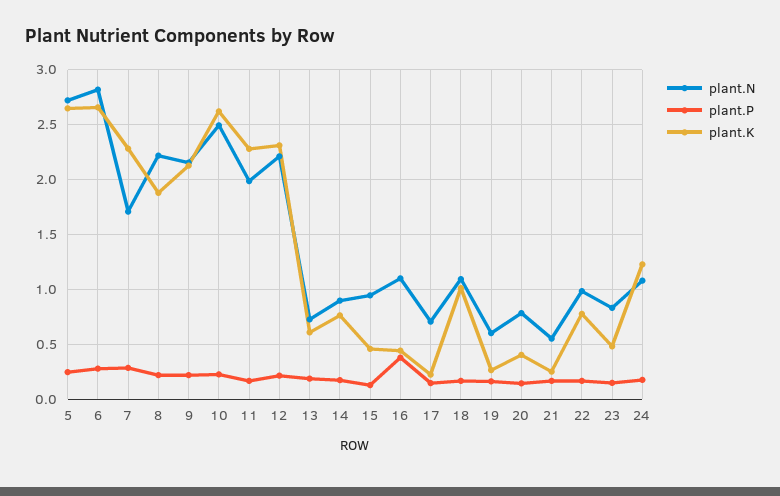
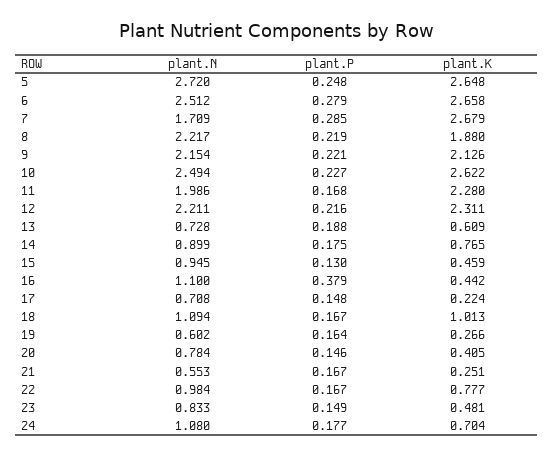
plant.N, 6: 2.8 -> 2.512
plant.K, 7: 2.3 -> 2.679
plant.K, 24: 1.2 -> 0.704

